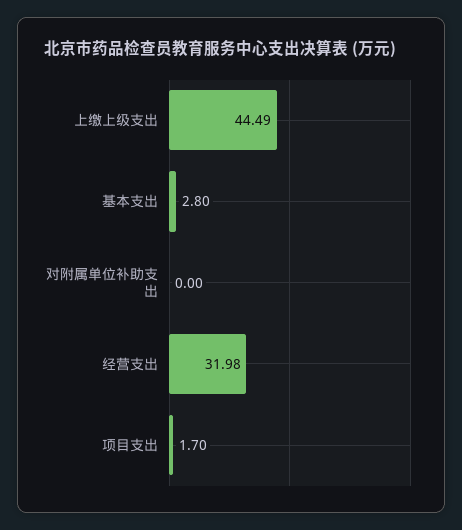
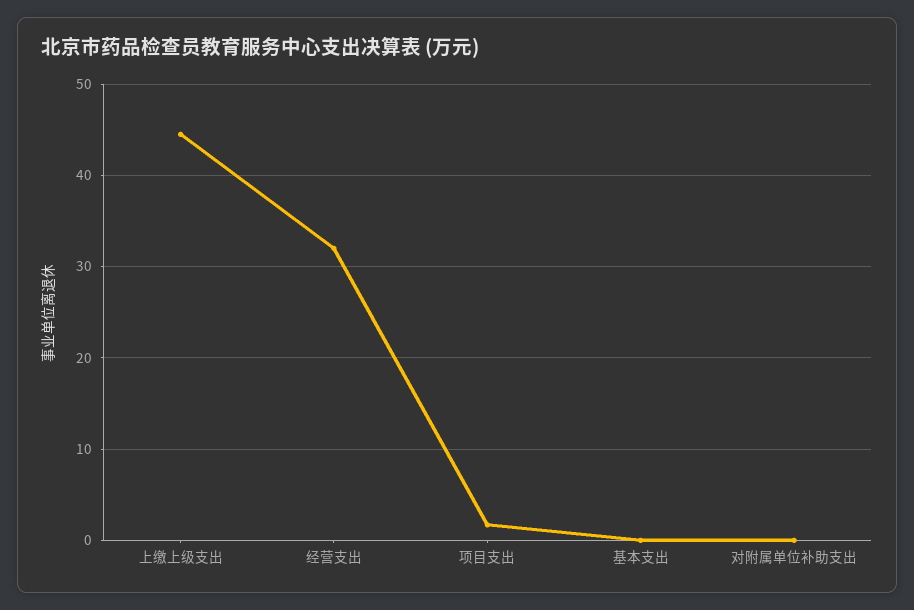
基本支出: 2.8 -> 0

